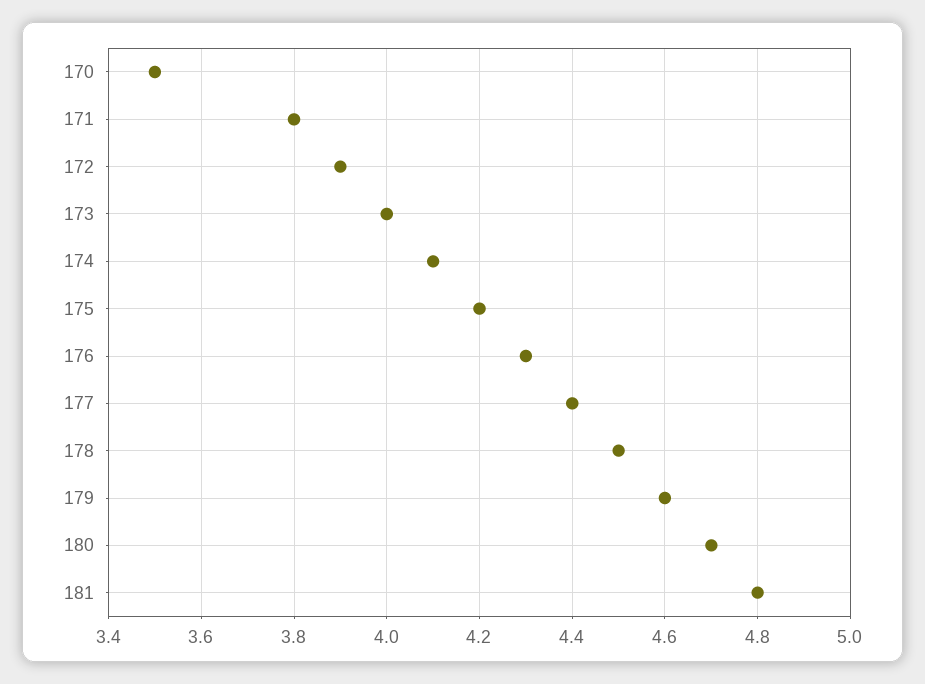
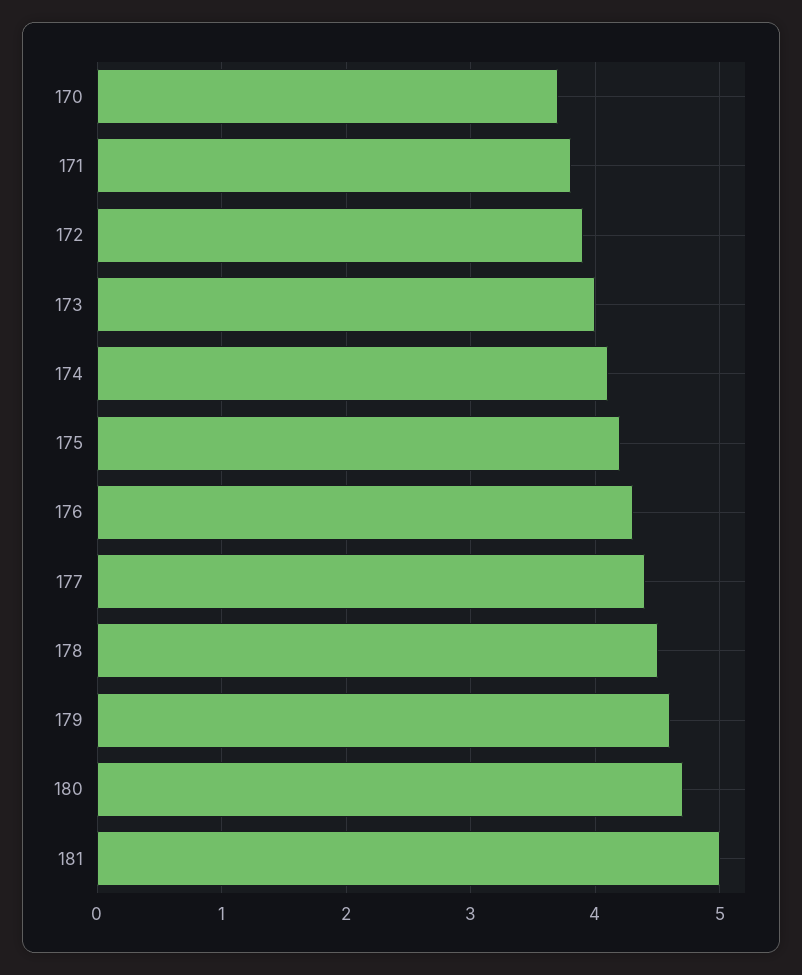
170: 3.5 -> 3.7
181: 4.8 -> 5

